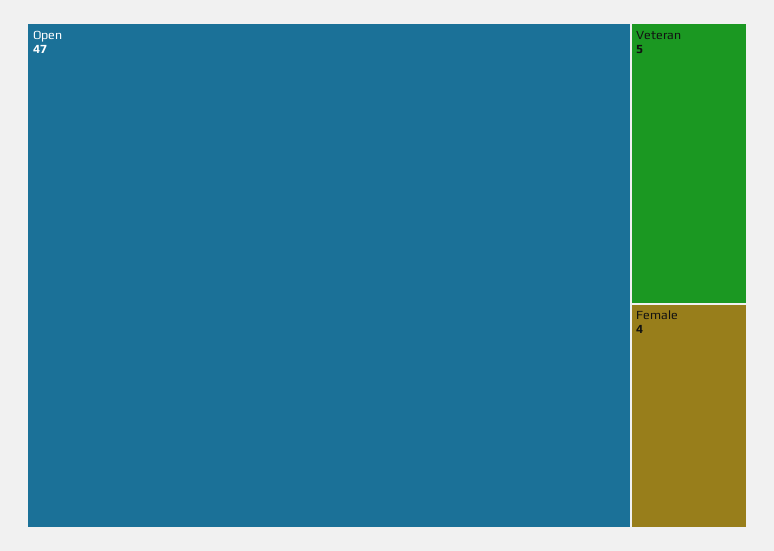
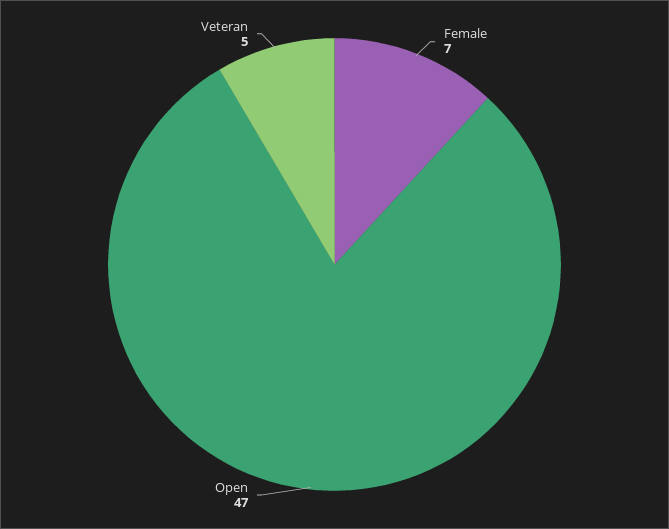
Female: 4 -> 7

